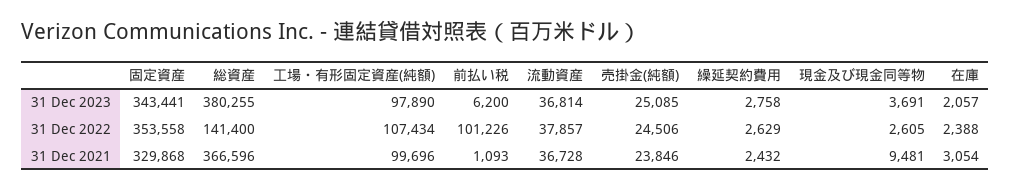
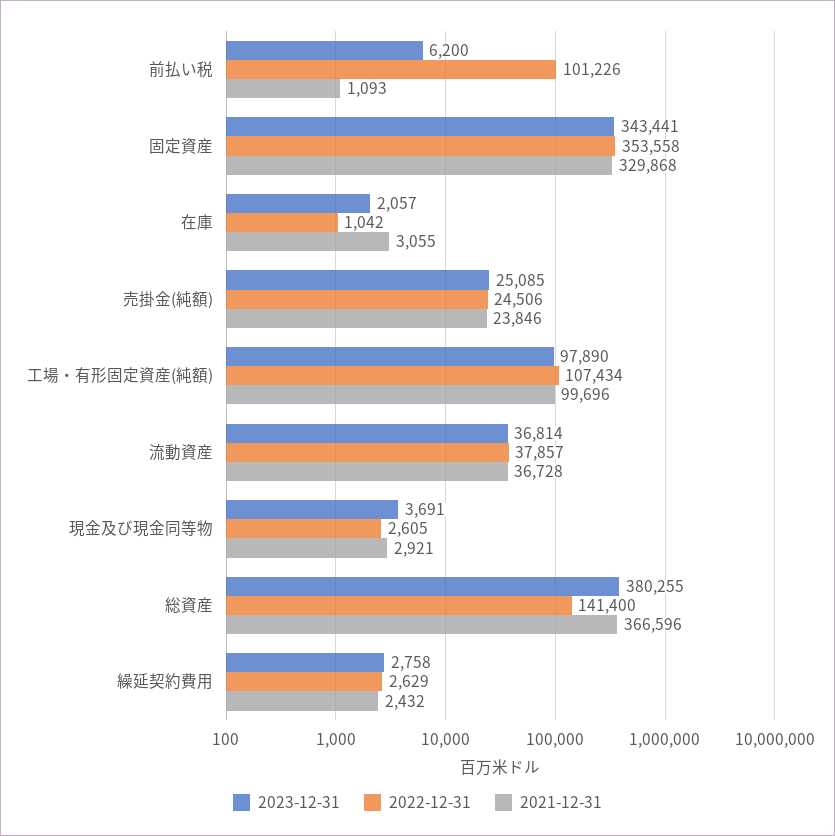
31 Dec 2022, 在庫: 2388 -> 1042
31 Dec 2021, 現金及び現金同等物: 9481 -> 2921
31 Dec 2021, 在庫: 3054 -> 3055

